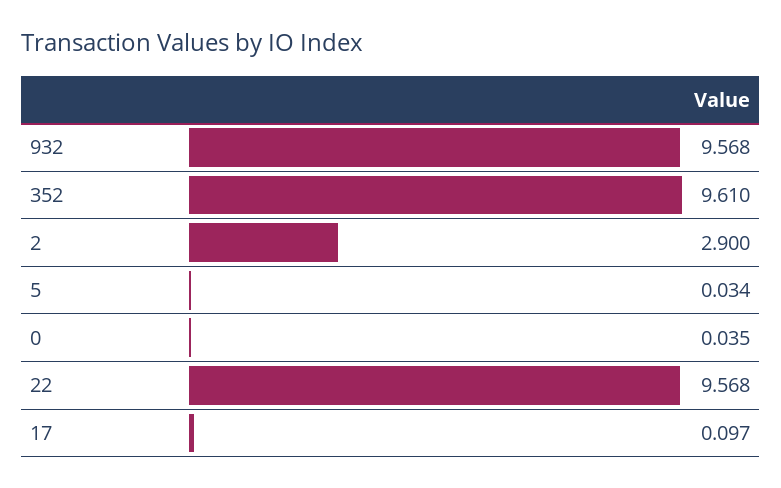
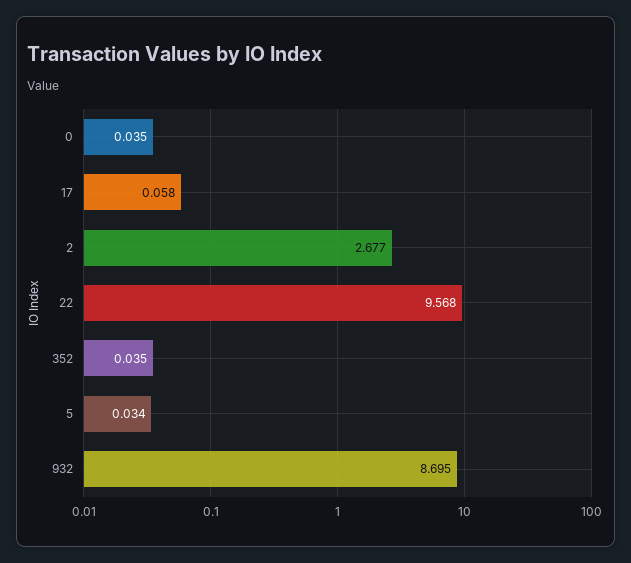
932: 9.568 -> 8.695
352: 9.61 -> 0.035
2: 2.9 -> 2.677
17: 0.097 -> 0.058

